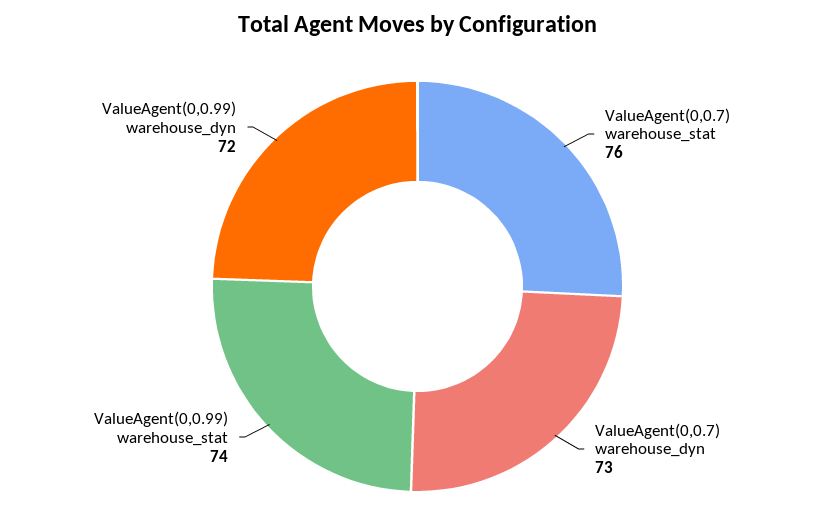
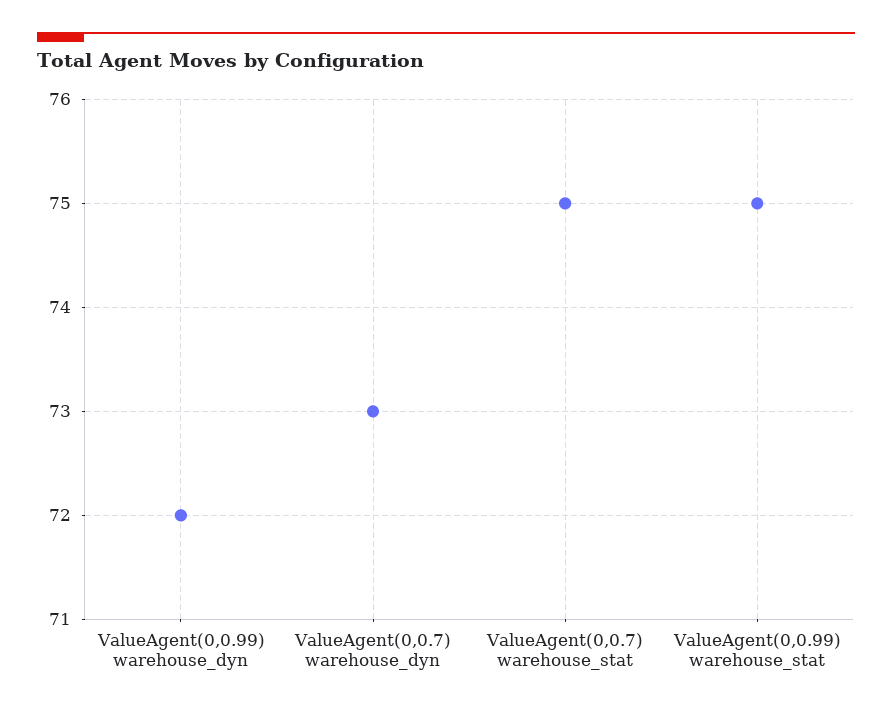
ValueAgent(0,0.7) warehouse_stat: 76 -> 75
ValueAgent(0,0.99) warehouse_stat: 74 -> 75

